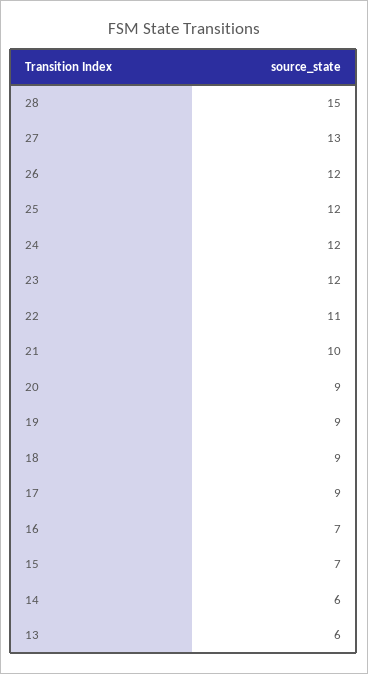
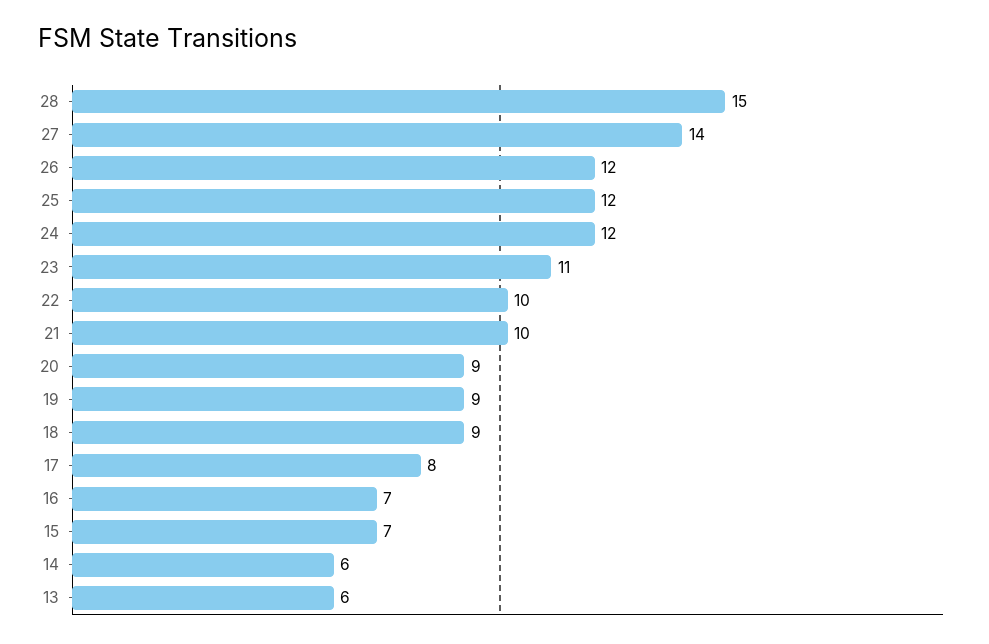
27: 13 -> 14
23: 12 -> 11
22: 11 -> 10
17: 9 -> 8

